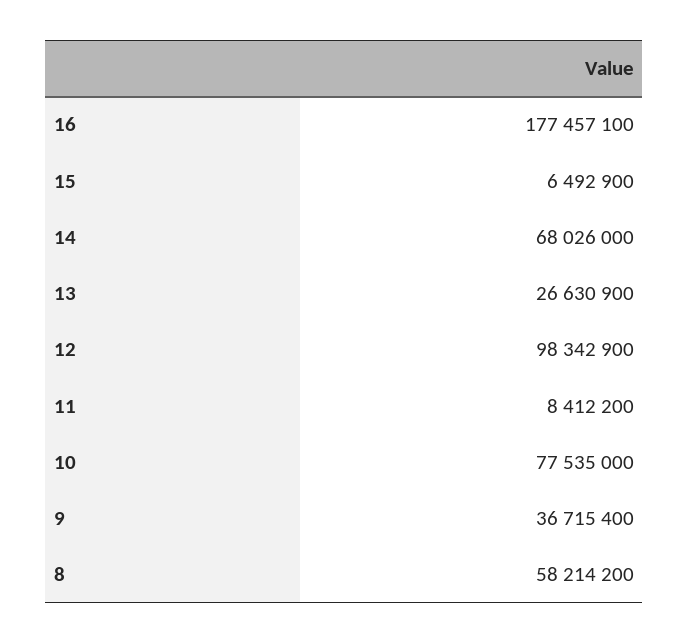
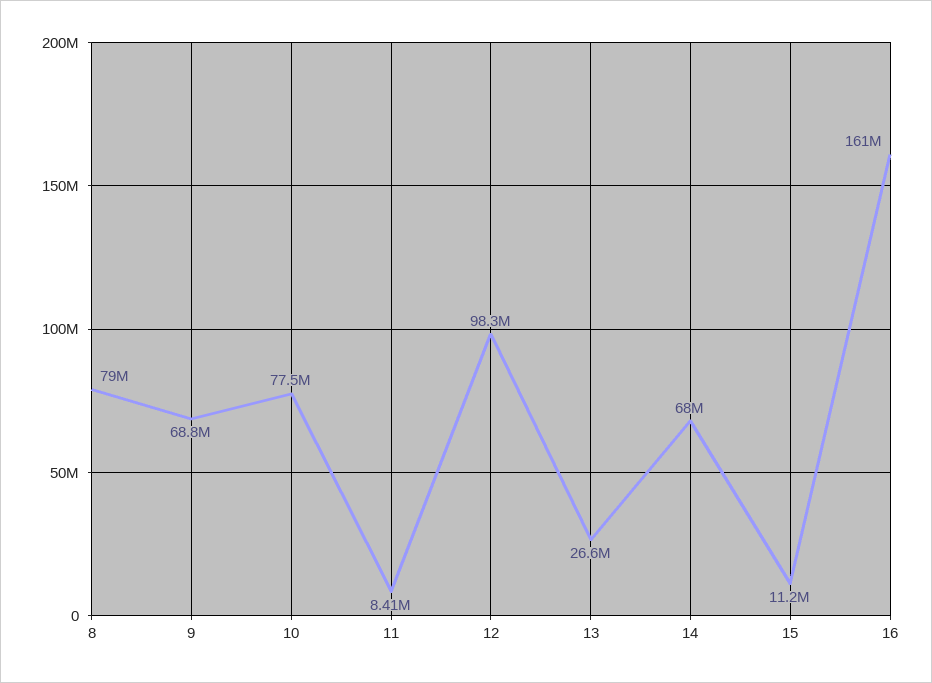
16: 177457100 -> 161000000
15: 6492900 -> 11200000
9: 36715400 -> 68800000
8: 58214200 -> 79000000

